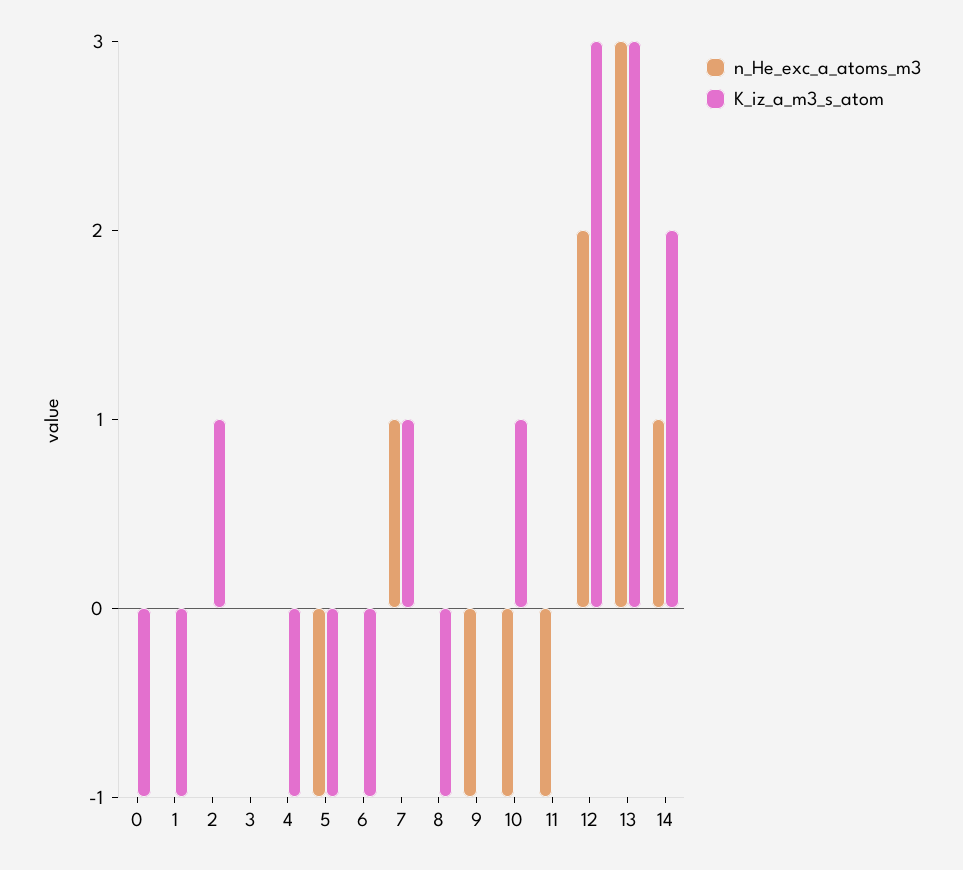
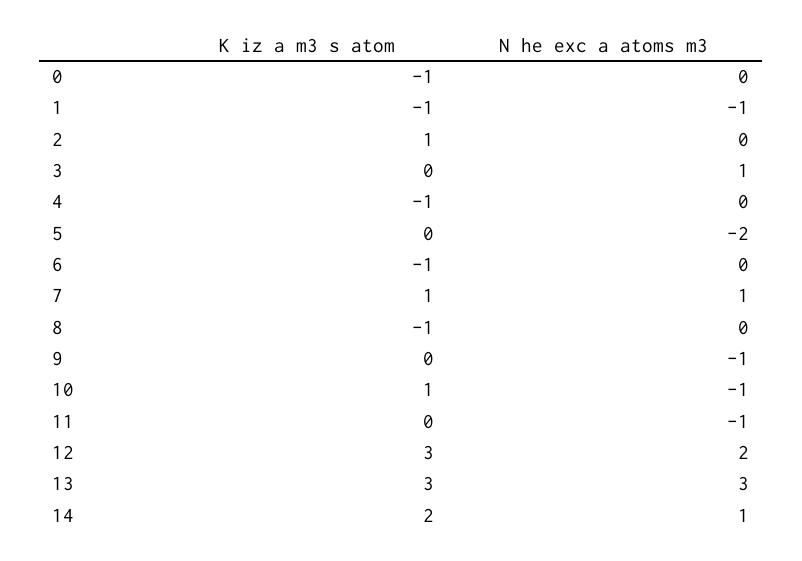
n_He_exc_a_atoms_m3, 1: 0 -> -1
n_He_exc_a_atoms_m3, 3: 0 -> 1
n_He_exc_a_atoms_m3, 5: -1 -> -2
K_iz_a_m3_s_atom, 5: -1 -> 0

